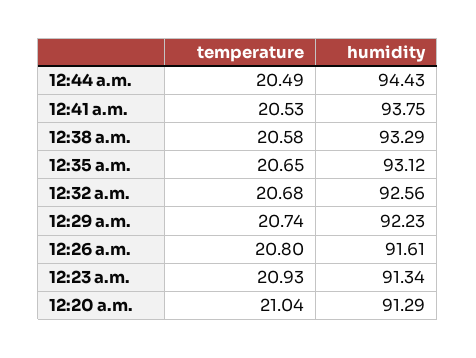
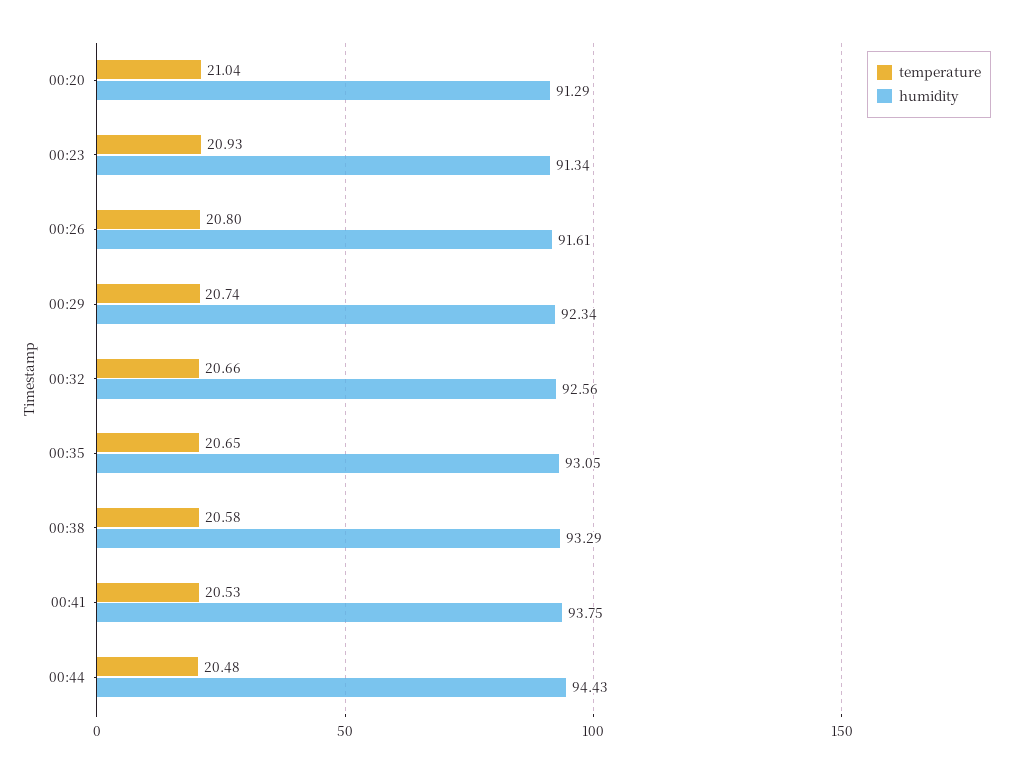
temperature, 12:44 a.m.: 20.49 -> 20.48
humidity, 12:35 a.m.: 93.12 -> 93.05
temperature, 12:32 a.m.: 20.68 -> 20.66
humidity, 12:29 a.m.: 92.23 -> 92.34

